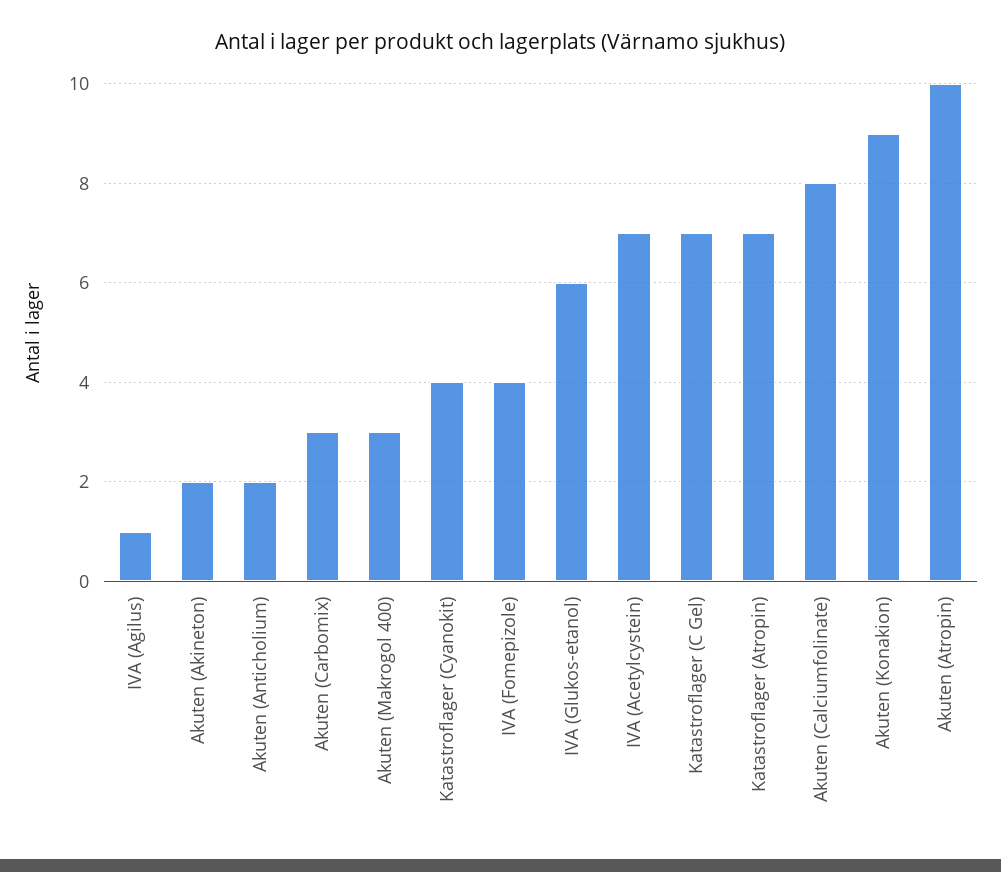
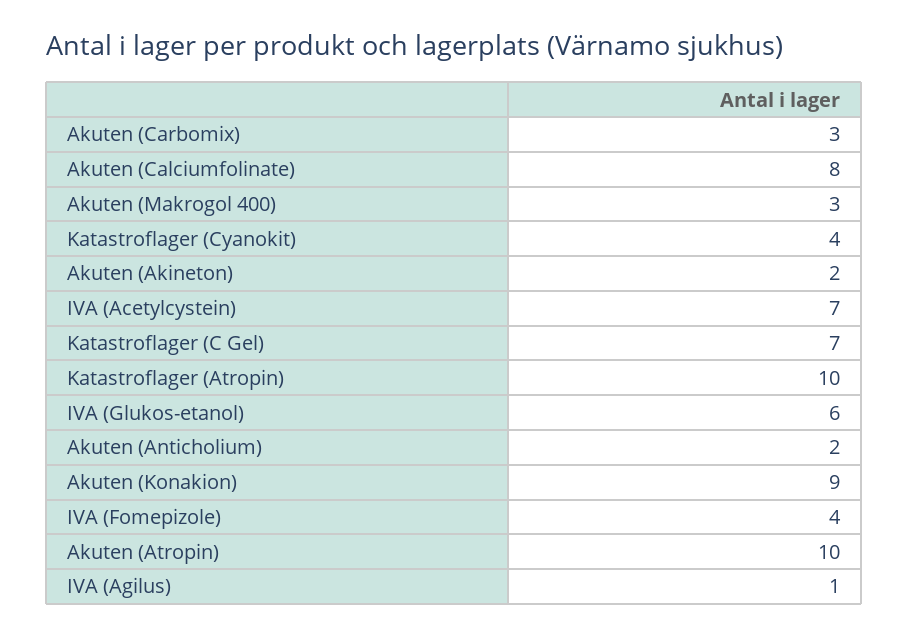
Katastroflager (Atropin): 7 -> 10

